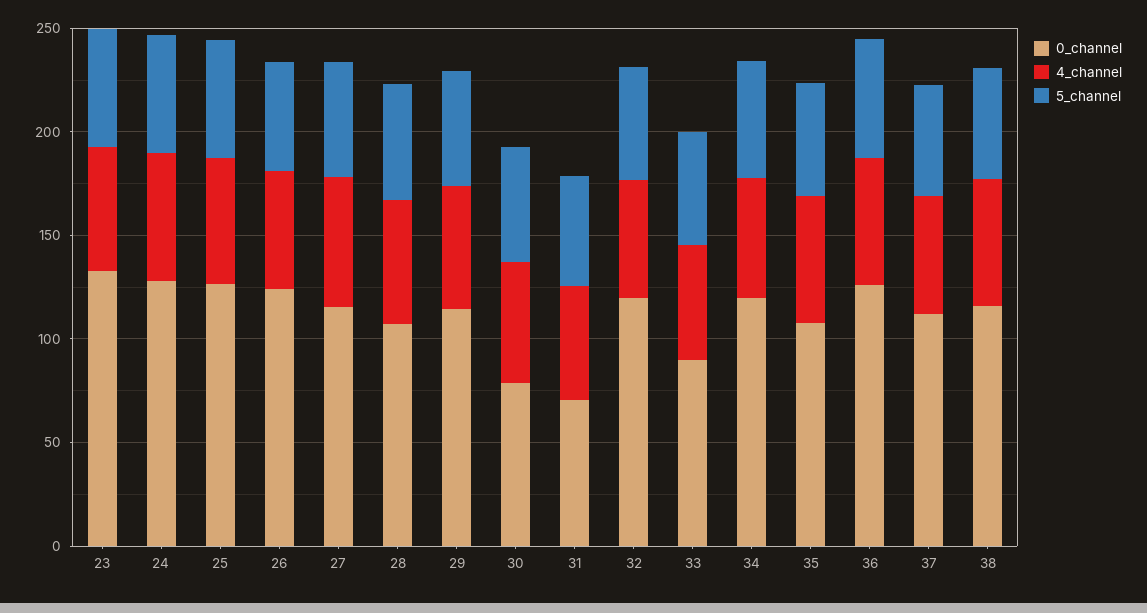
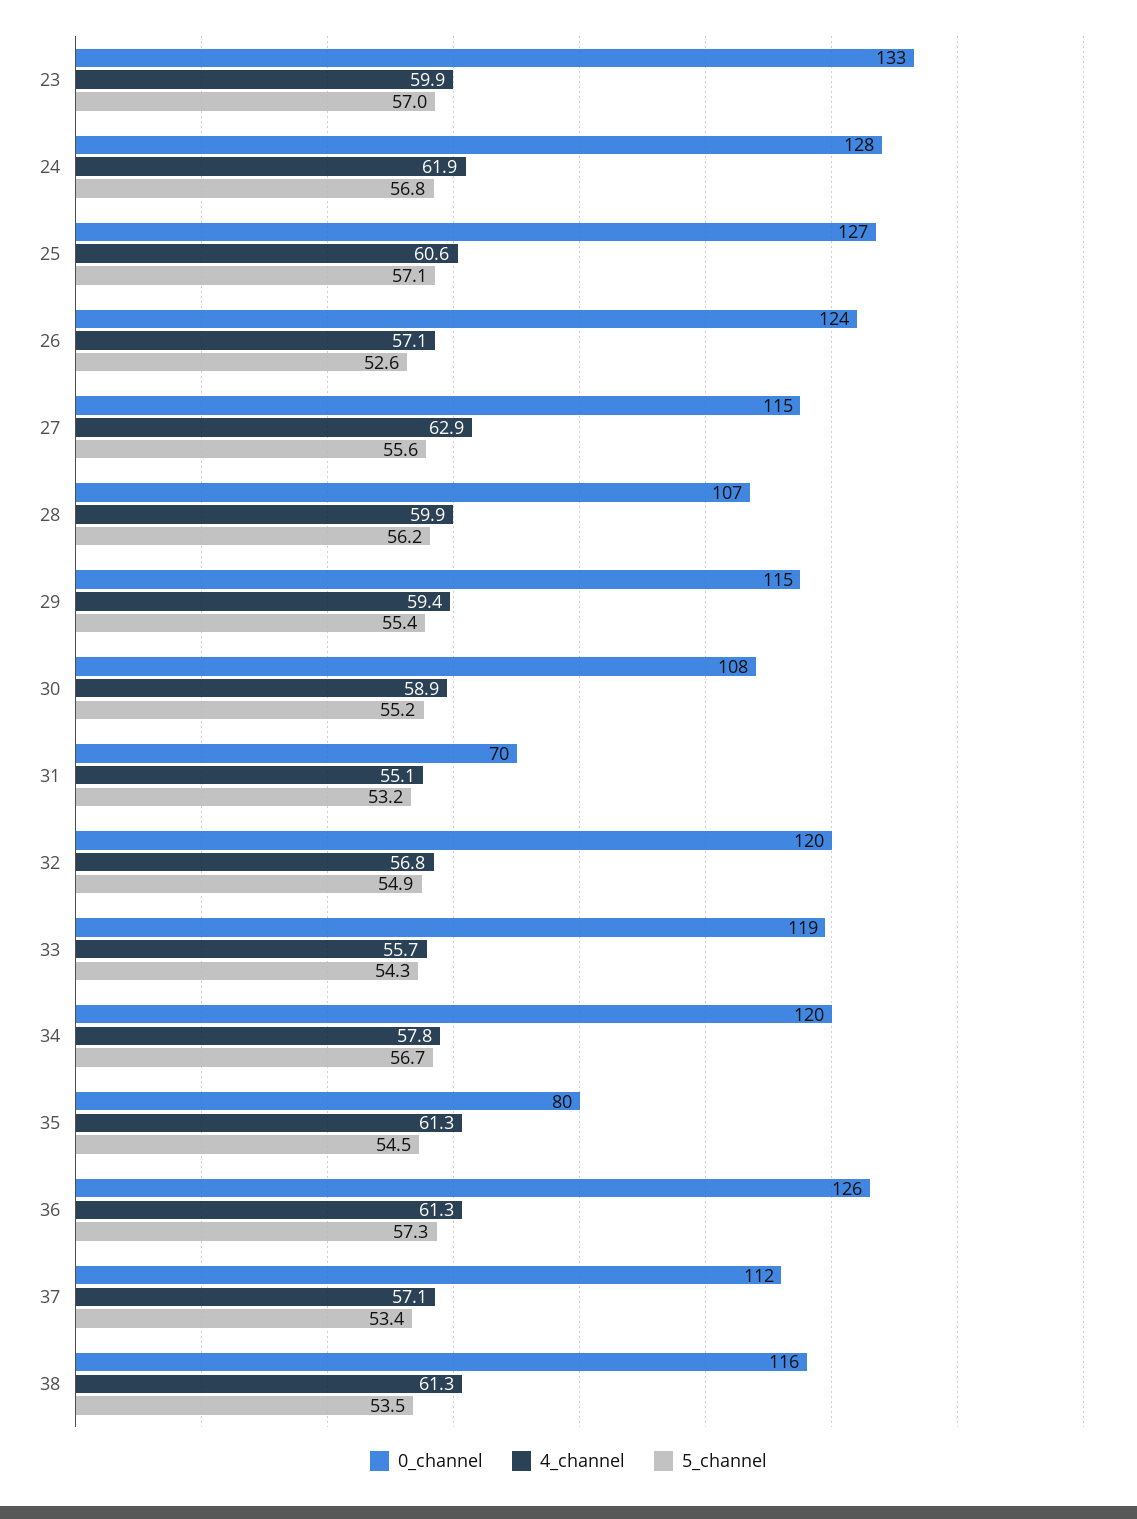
0_channel, 30: 80 -> 108
0_channel, 33: 90 -> 119
0_channel, 35: 110 -> 80

